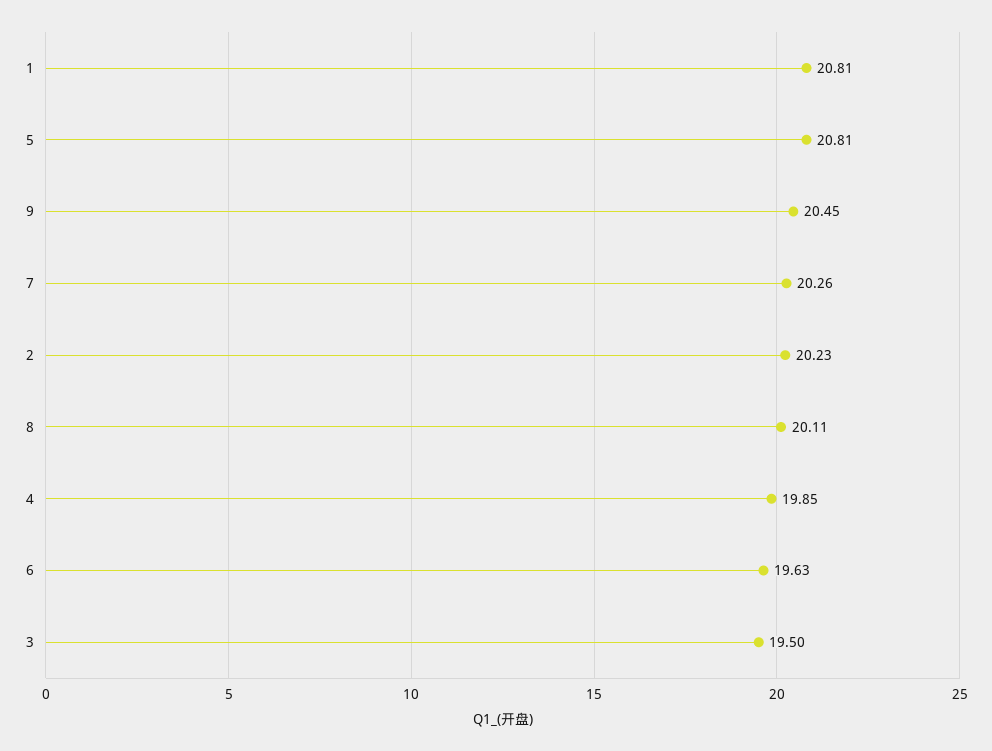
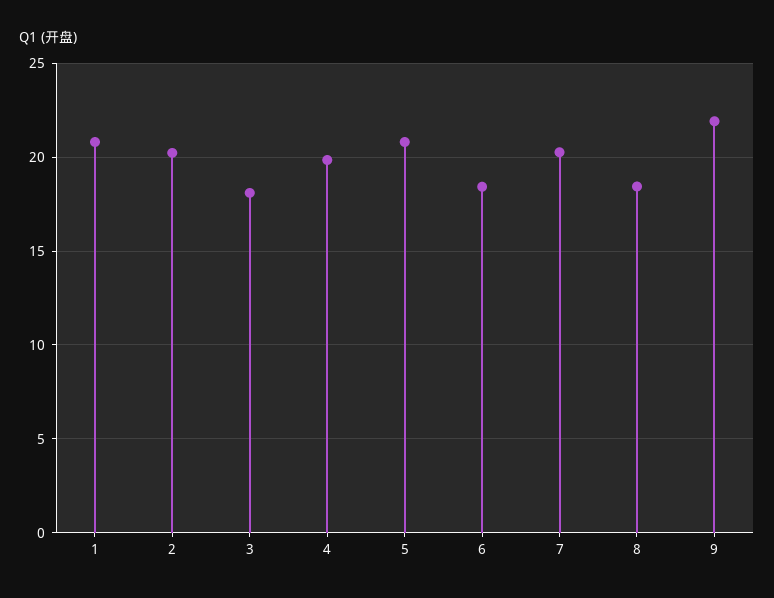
9: 20.45 -> 22
8: 20.11 -> 18.5
6: 19.63 -> 18.5
3: 19.5 -> 18

